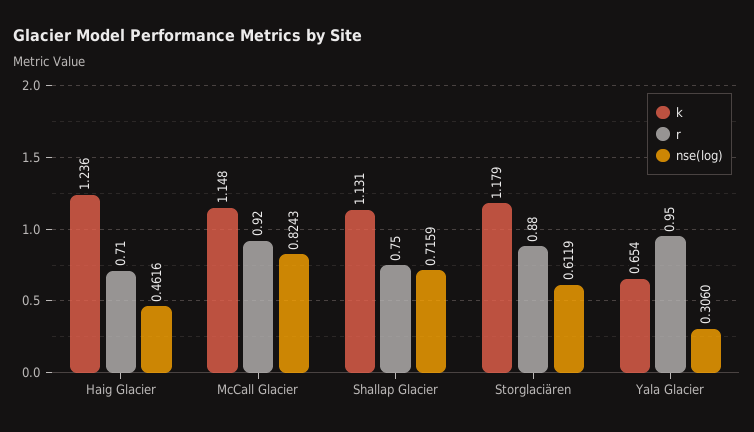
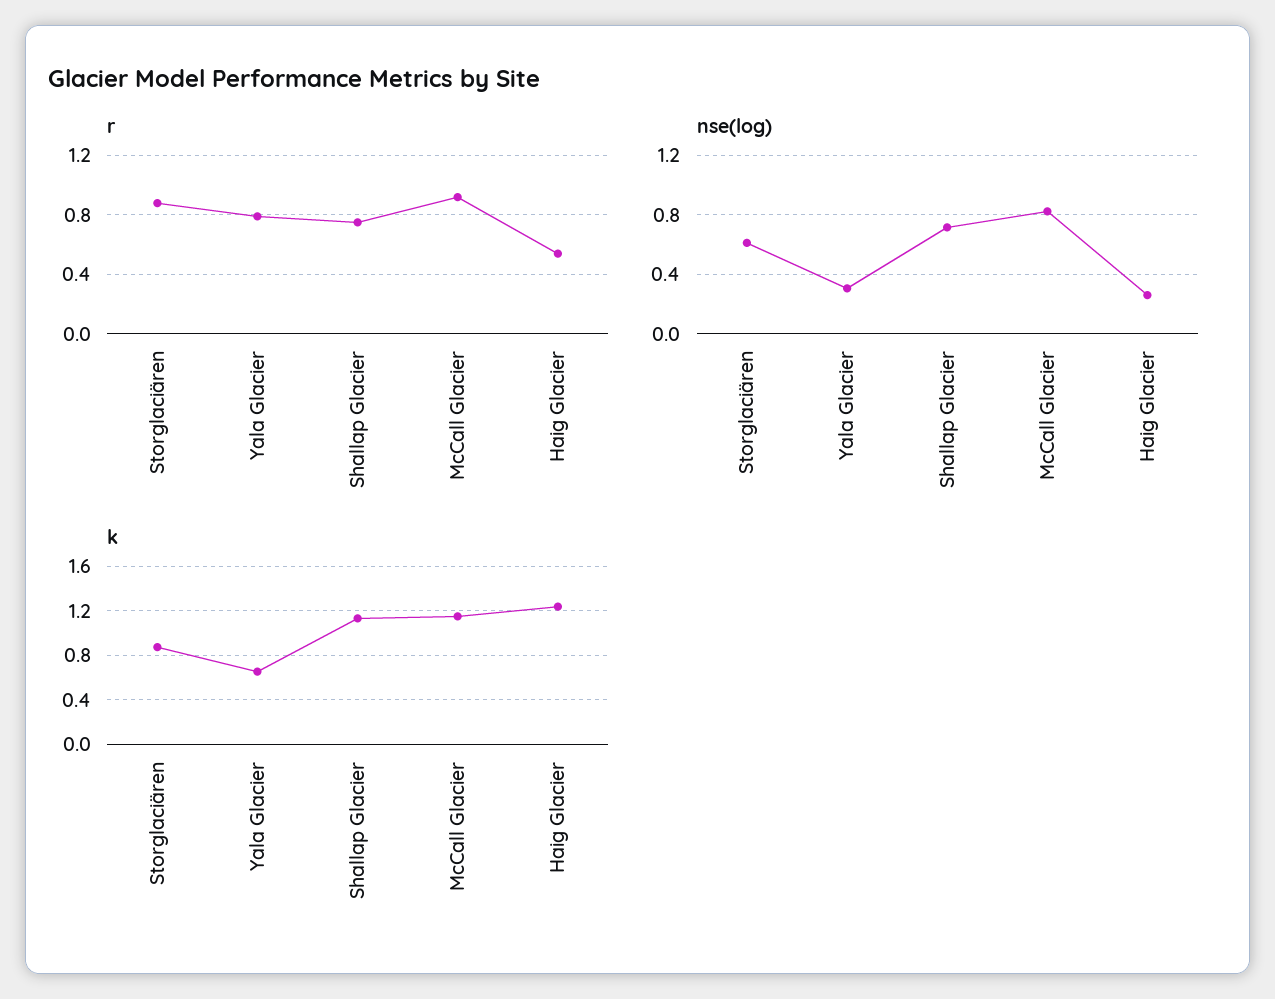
r, Haig Glacier: 0.71 -> 0.55
nse(log), Haig Glacier: 0.4616 -> 0.25
k, Storglaciären: 1.179 -> 0.9
r, Yala Glacier: 0.95 -> 0.8

